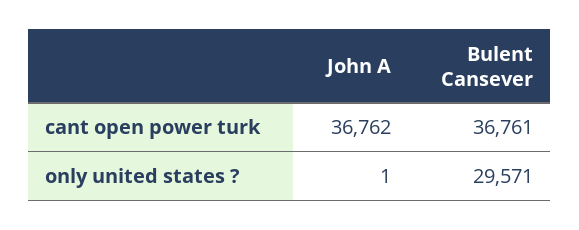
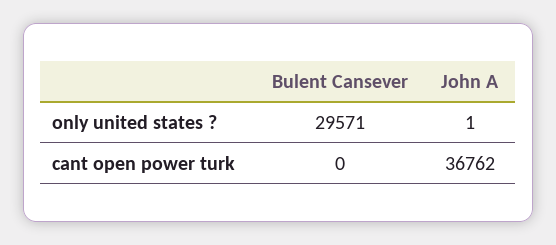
Bulent Cansever, cant open power turk: 36761 -> 0

